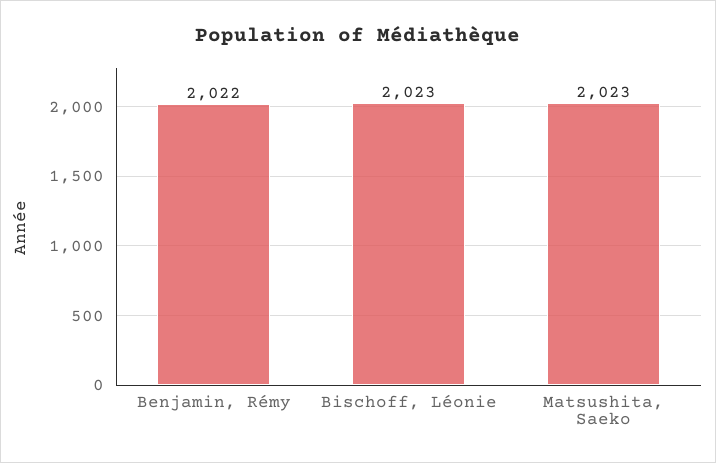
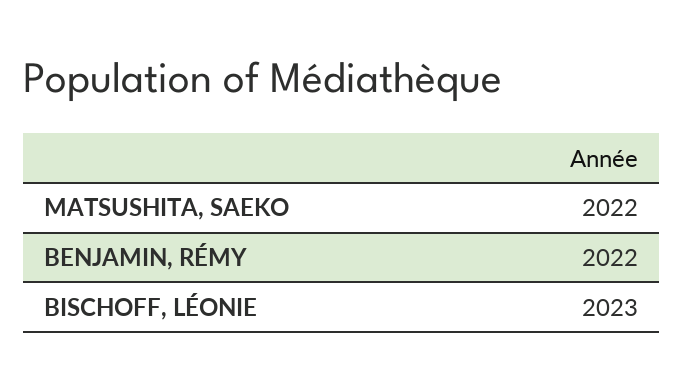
Matsushita, Saeko: 2023 -> 2022

